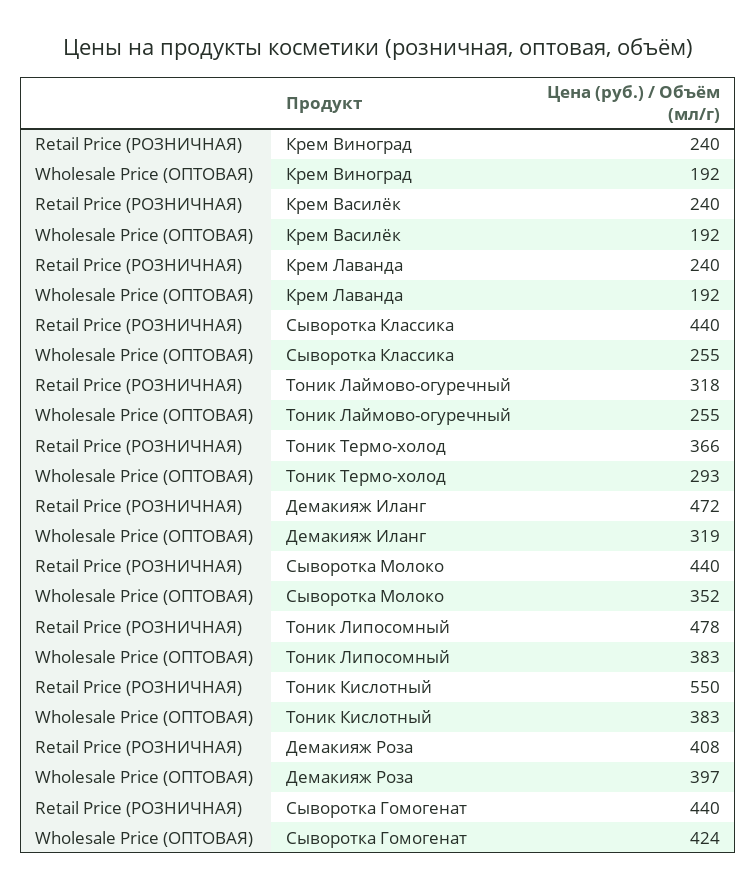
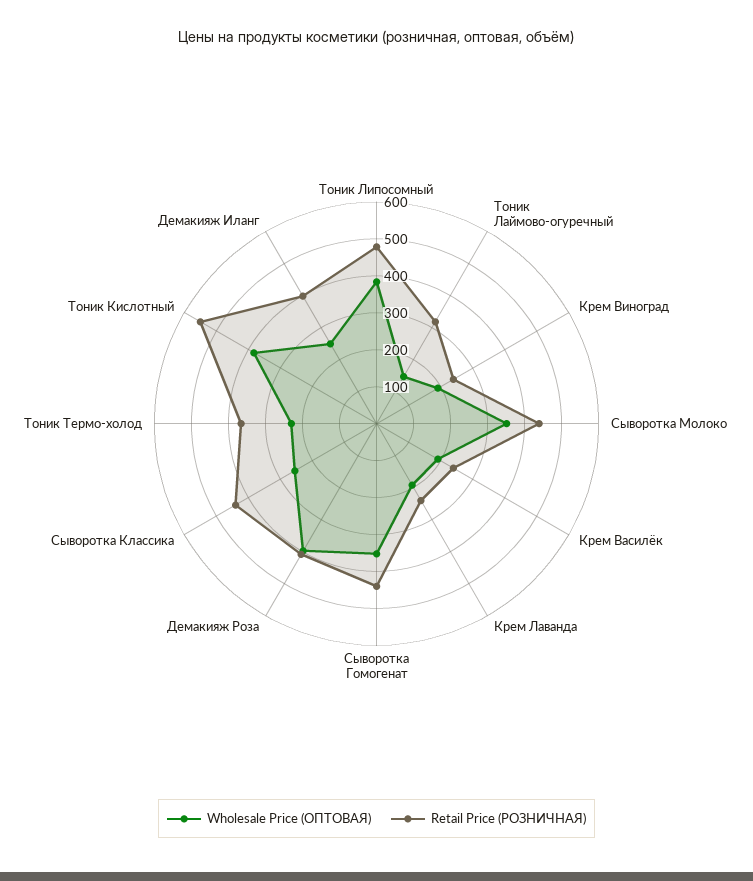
Wholesale Price (ОПТОВАЯ), Тоник Лаймово-огуречный: 255 -> 150
Wholesale Price (ОПТОВАЯ), Тоник Термо-холод: 293 -> 225
Retail Price (РОЗНИЧНАЯ), Демакияж Иланг: 472 -> 400
Wholesale Price (ОПТОВАЯ), Демакияж Иланг: 319 -> 250
Wholesale Price (ОПТОВАЯ), Сыворотка Гомогенат: 424 -> 350

